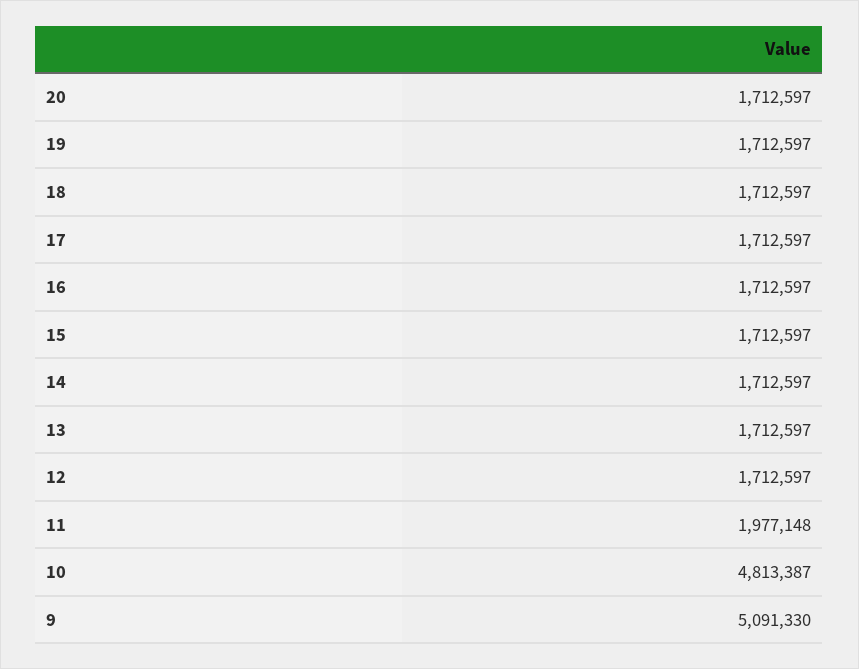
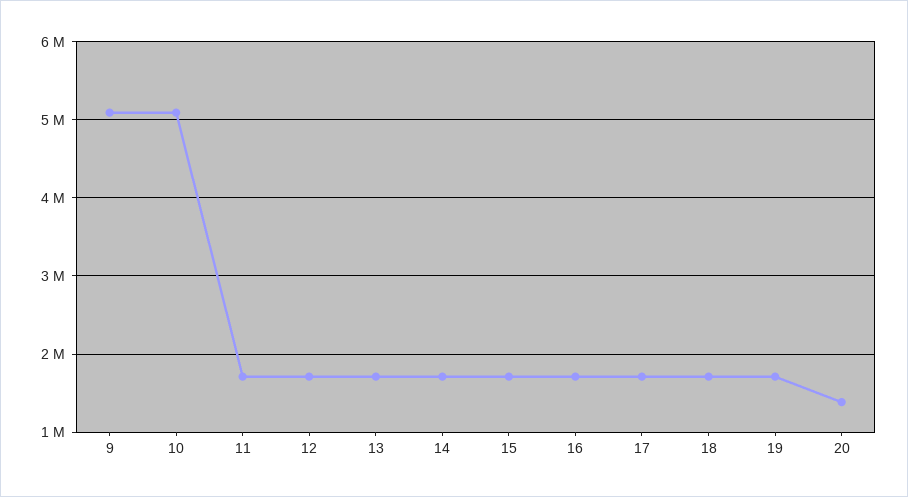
20: 1712597 -> 1400000
11: 1977148 -> 1700000
10: 4813387 -> 5100000

